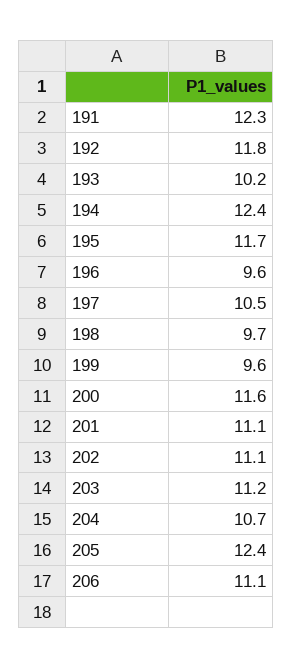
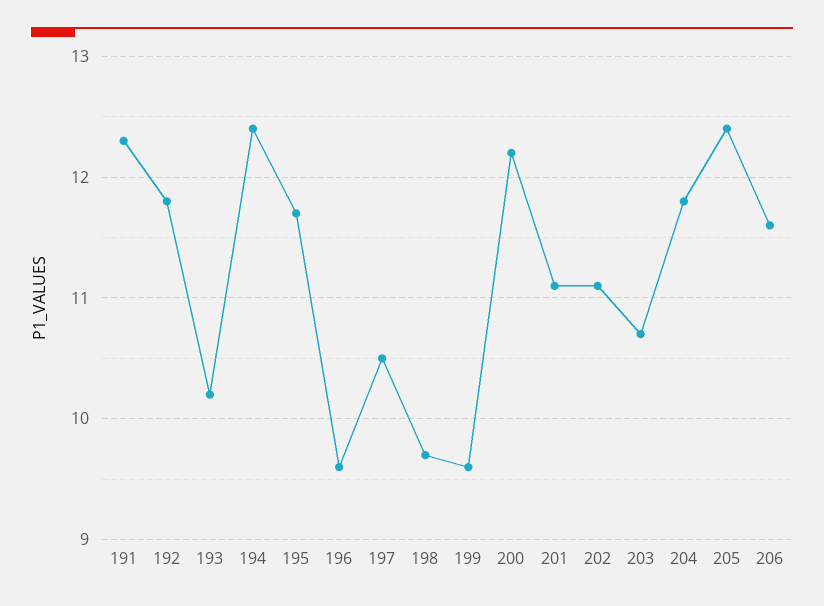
200: 11.6 -> 12.2
203: 11.2 -> 10.7
204: 10.7 -> 11.8
206: 11.1 -> 11.6

